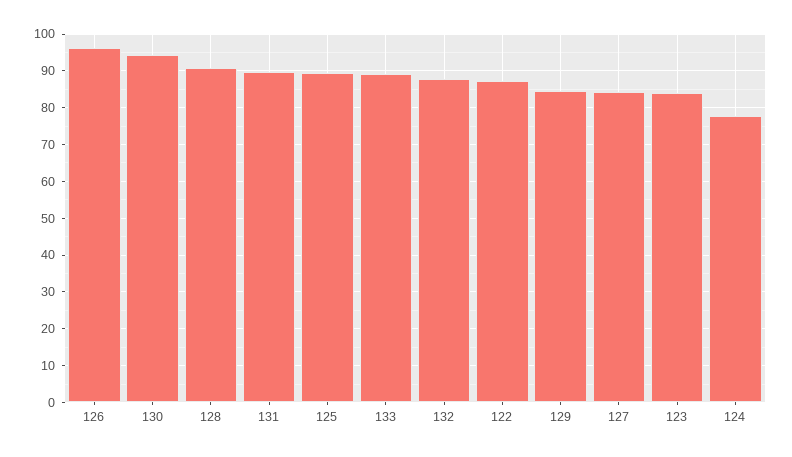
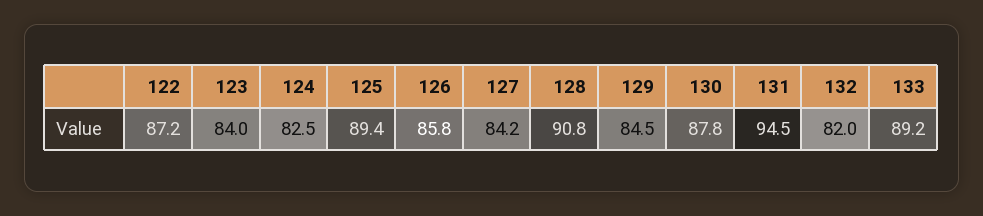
126: 96 -> 85.8
130: 94 -> 87.8
131: 90 -> 94.5
132: 88 -> 82
124: 78 -> 82.5

